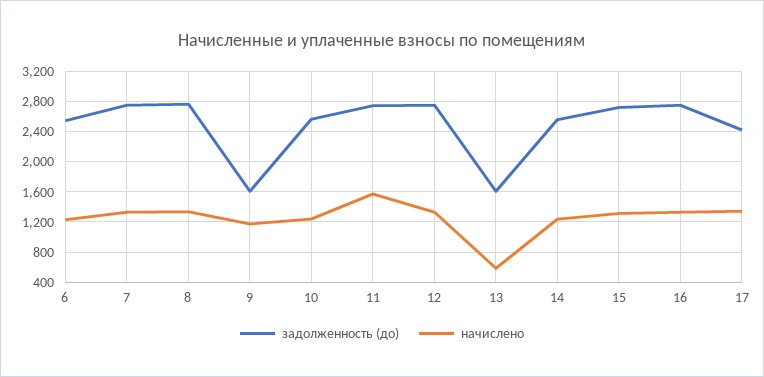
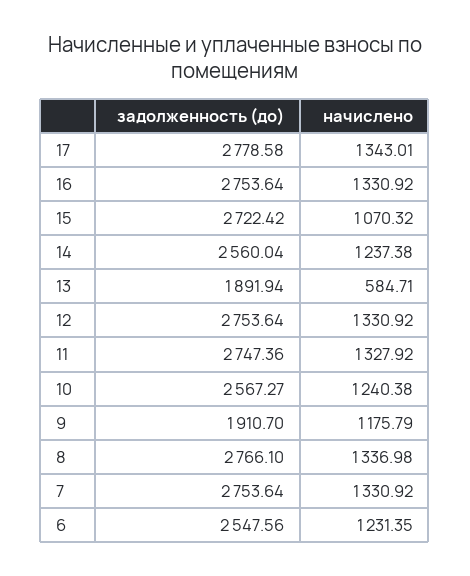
задолженность (до), 9: 1600 -> 1910.7
начислено, 11: 1600 -> 1327.92
задолженность (до), 13: 1600 -> 1891.94
начислено, 15: 1300 -> 1070.32
задолженность (до), 17: 2400 -> 2778.58

